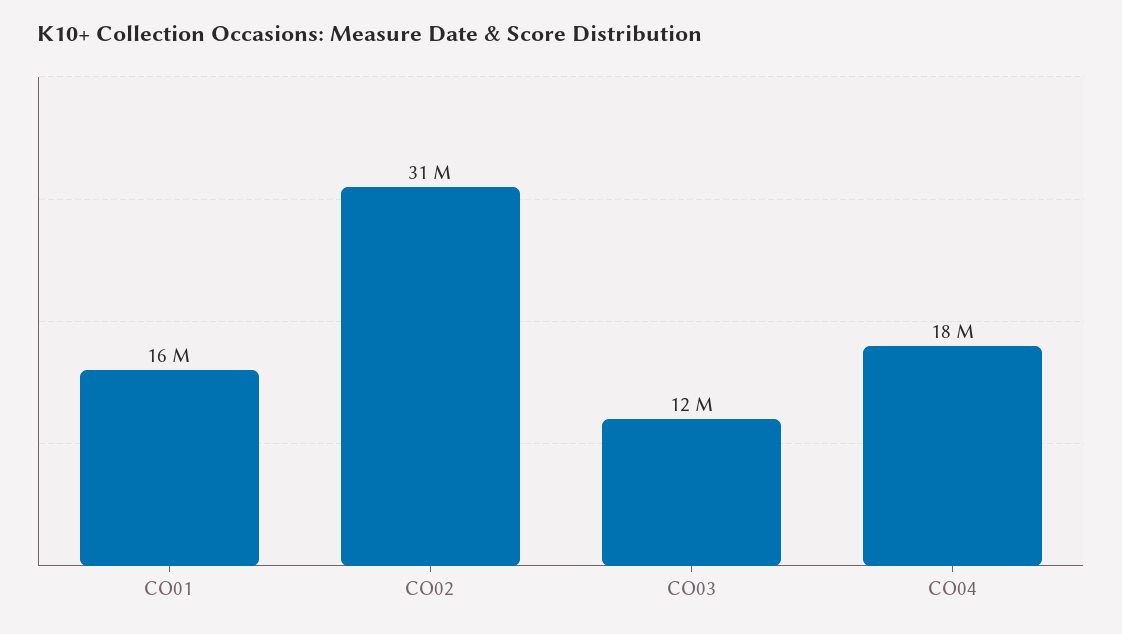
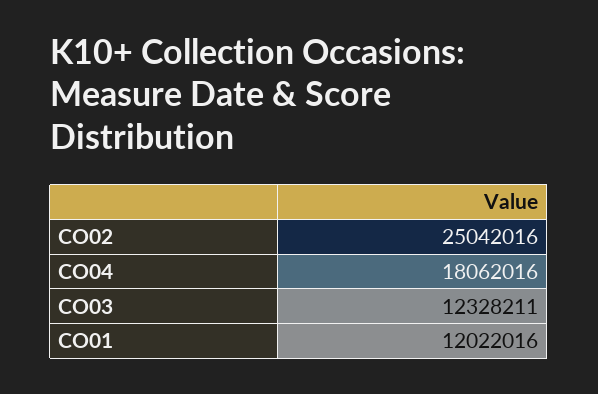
CO01: 16000000 -> 12022016
CO02: 31000000 -> 25042016

